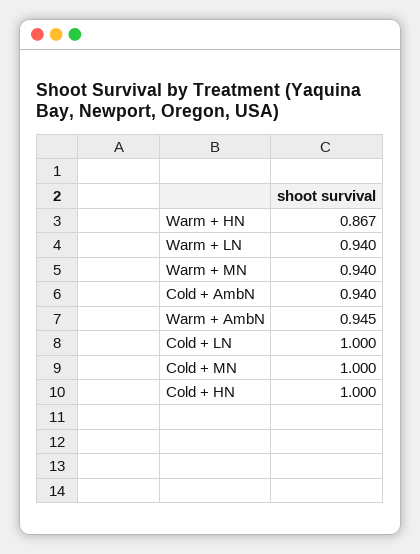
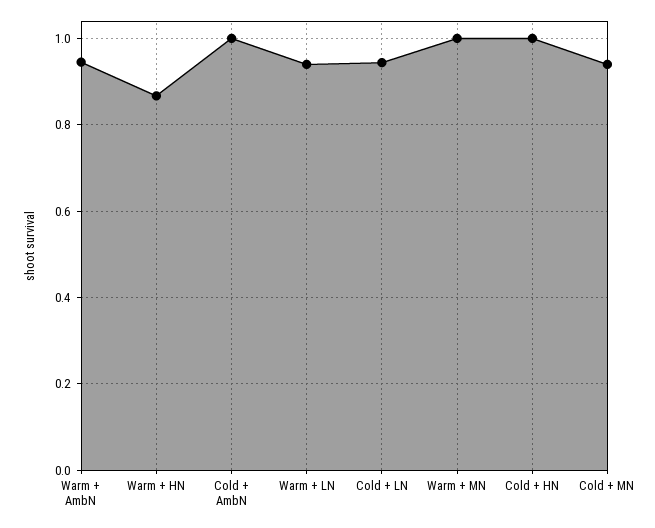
Warm + MN: 0.94 -> 1
Cold + AmbN: 0.94 -> 1
Cold + LN: 1 -> 0.94
Cold + MN: 1 -> 0.94

